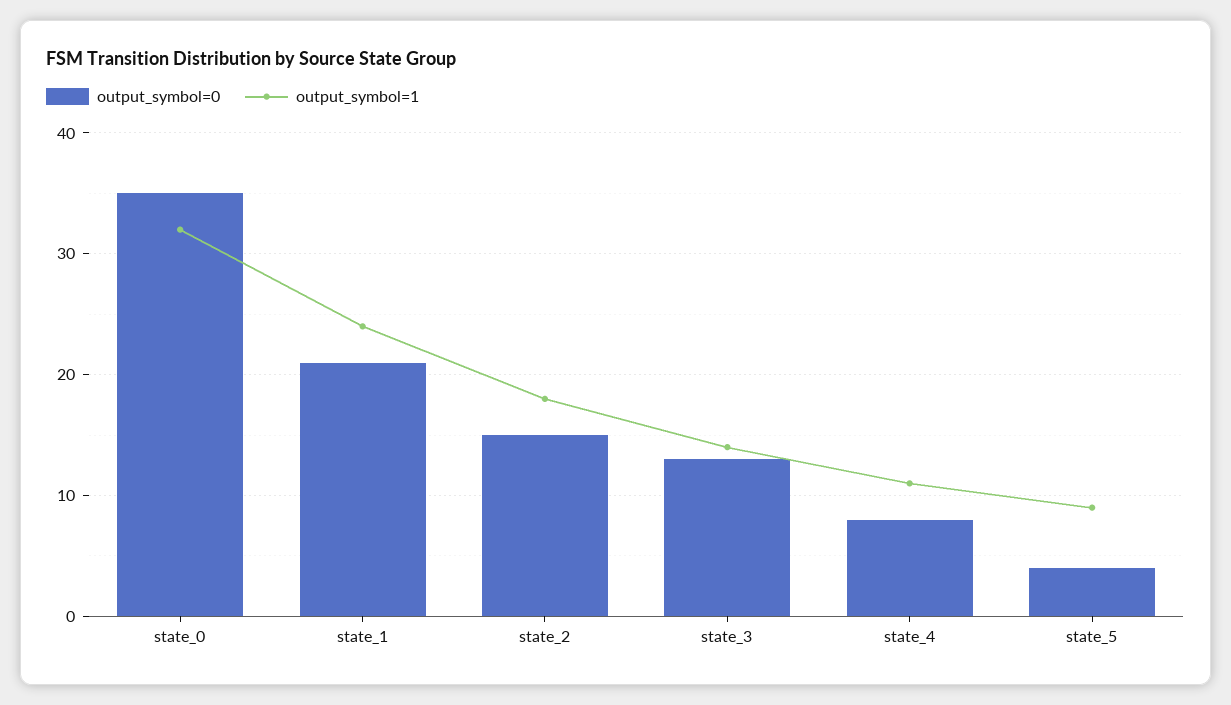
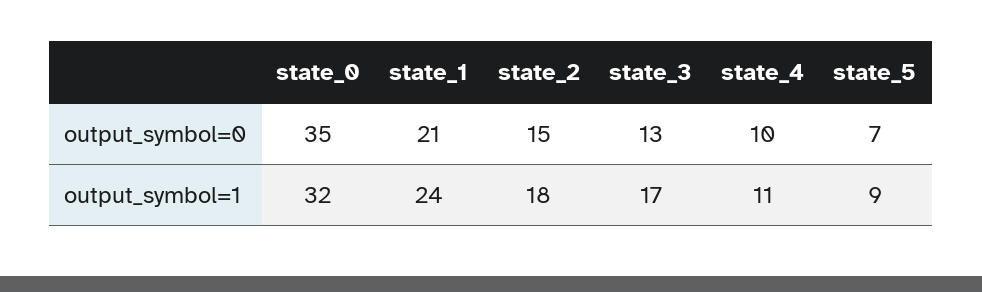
output_symbol=1, state_3: 14 -> 17
output_symbol=0, state_4: 8 -> 10
output_symbol=0, state_5: 4 -> 7

